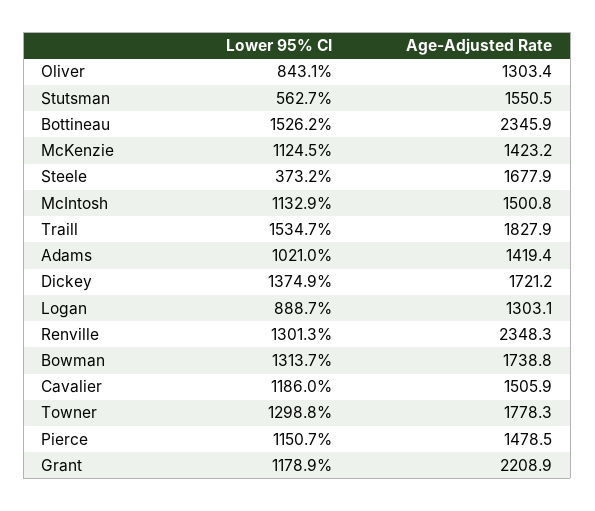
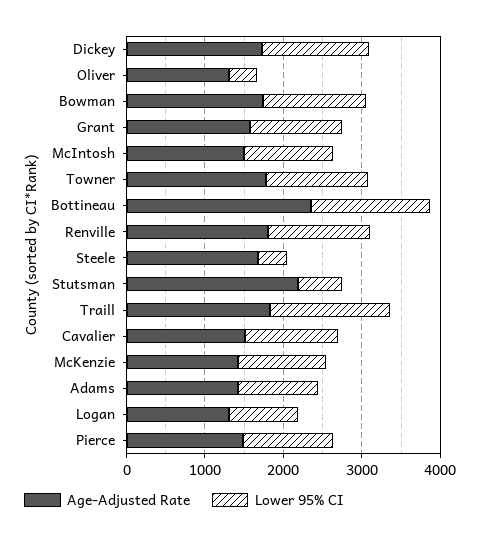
Lower 95% CI, Oliver: 843.1 -> 400
Age-Adjusted Rate, Stutsman: 1550.5 -> 2200
Age-Adjusted Rate, Renville: 2348.3 -> 1800
Age-Adjusted Rate, Grant: 2208.9 -> 1600

